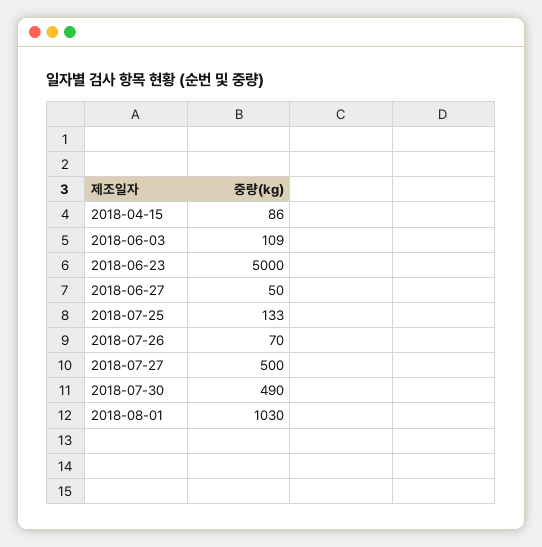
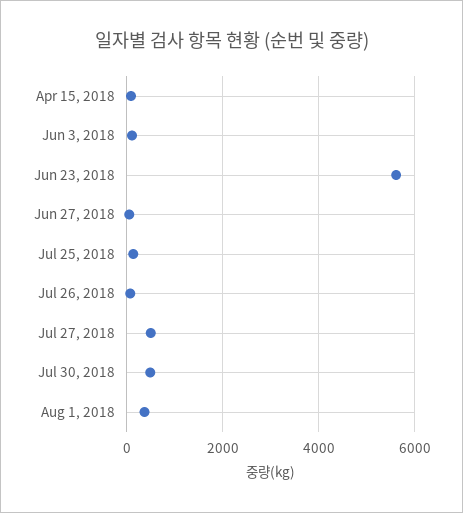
2018-06-23: 5000 -> 5600
2018-08-01: 1030 -> 400

